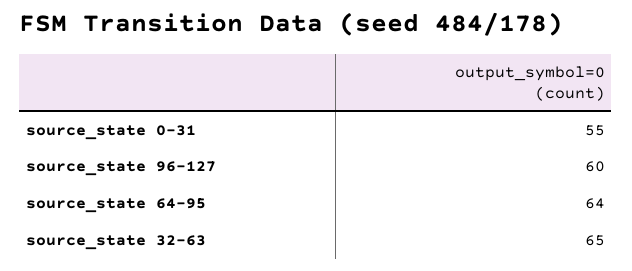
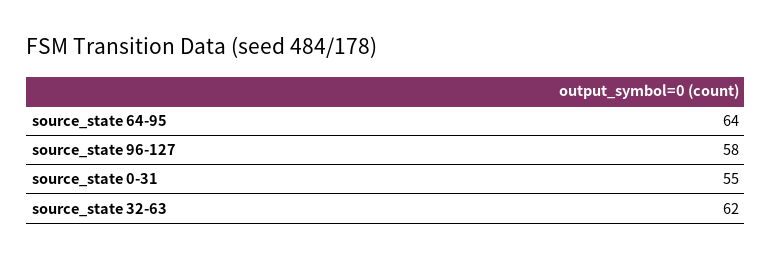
source_state 96-127: 60 -> 58
source_state 32-63: 65 -> 62

